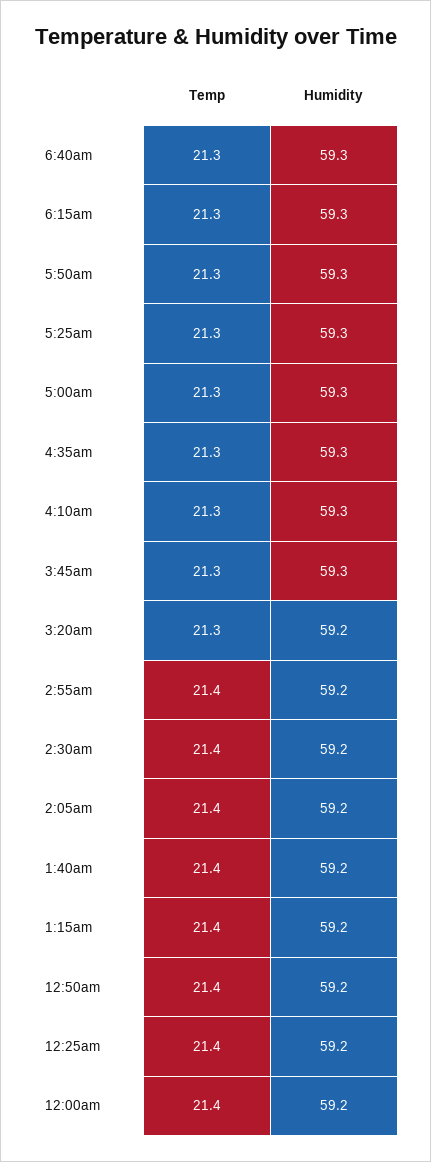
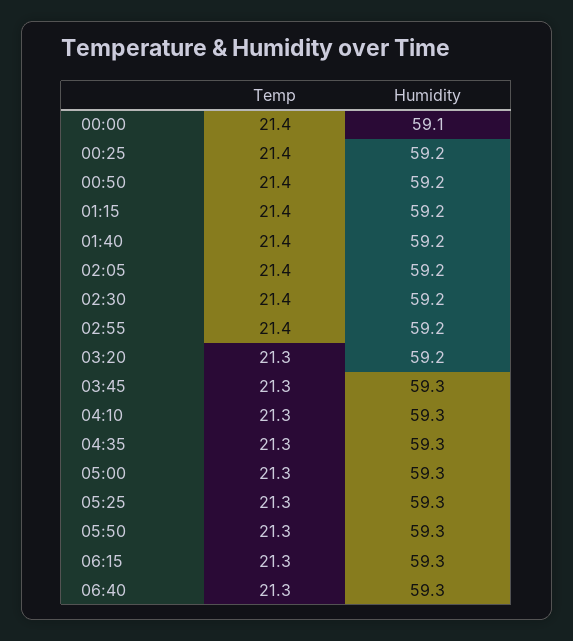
Humidity, 12:00am: 59.2 -> 59.1

